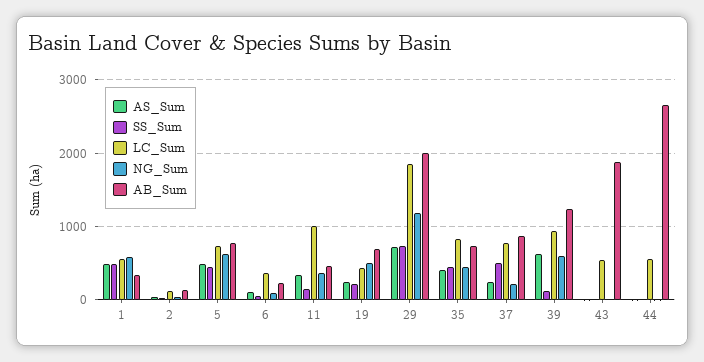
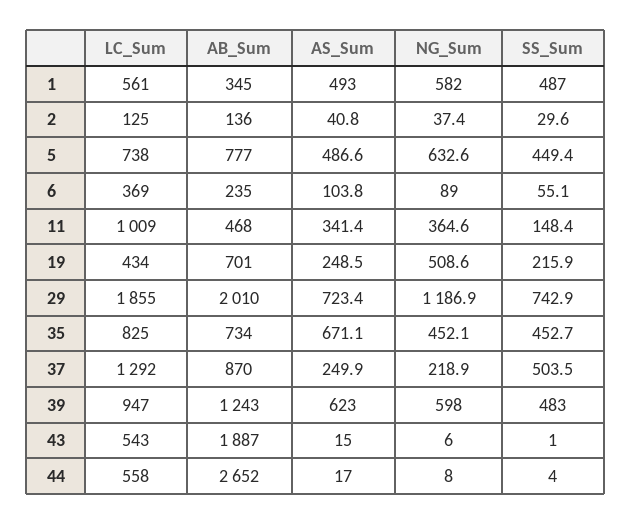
AS_Sum, 35: 400 -> 671.1
LC_Sum, 37: 800 -> 1292
SS_Sum, 39: 100 -> 483

